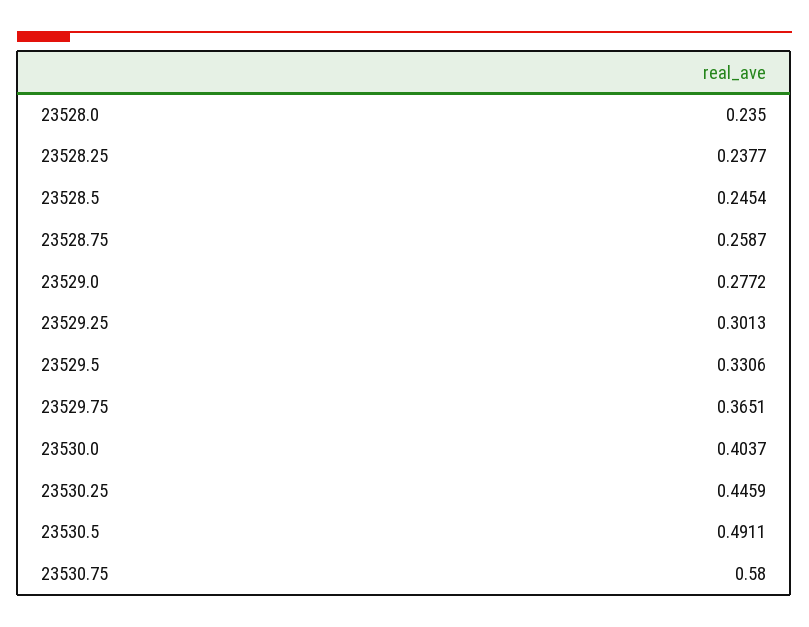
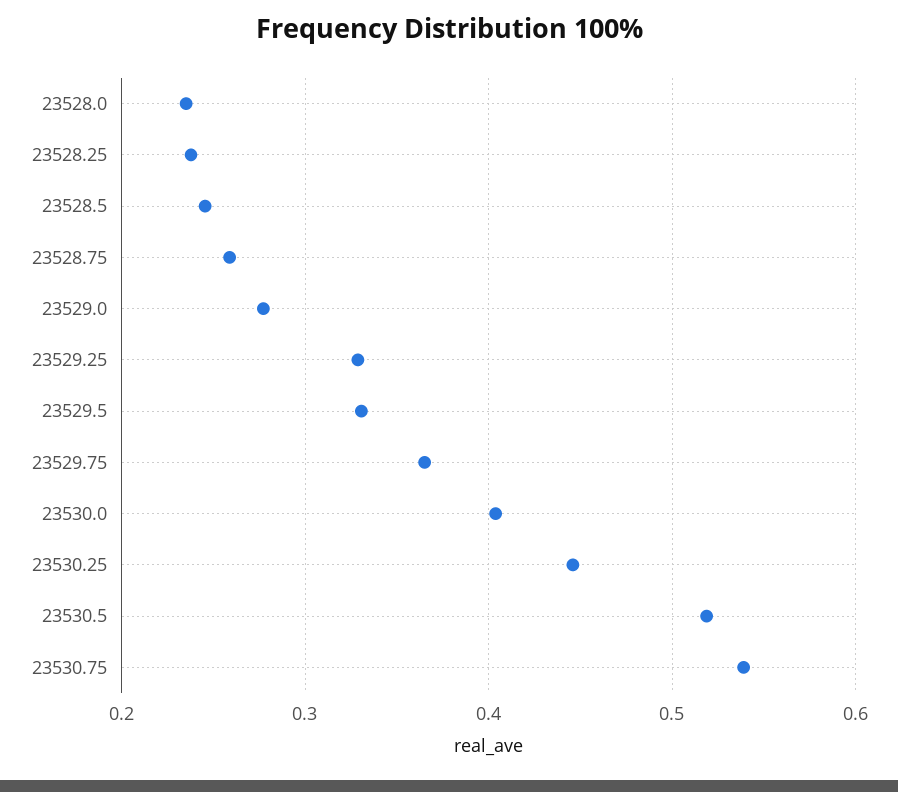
23529.25: 0.3013 -> 0.33
23530.5: 0.4911 -> 0.52
23530.75: 0.58 -> 0.54

